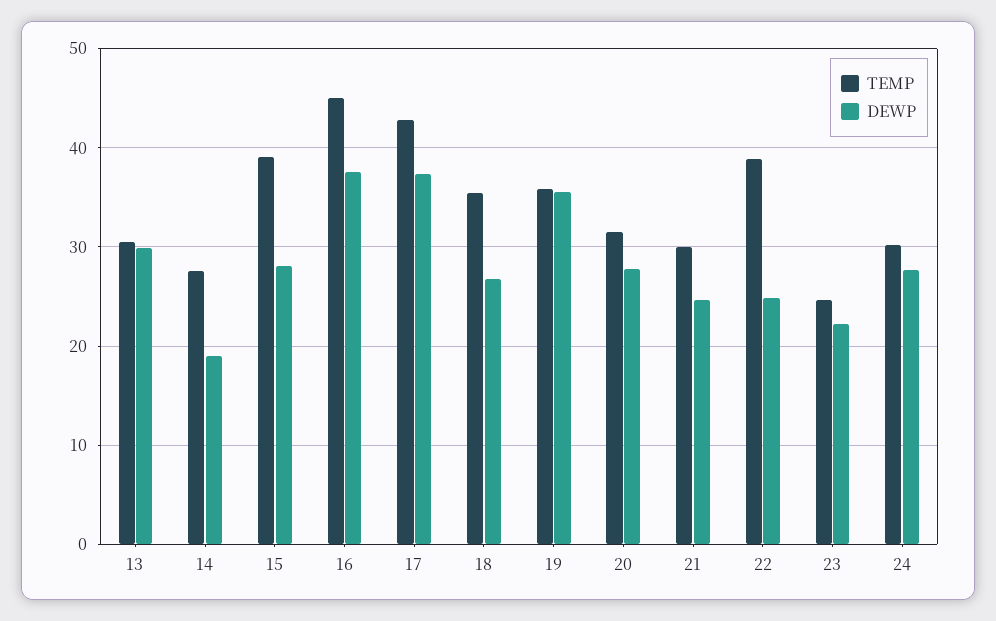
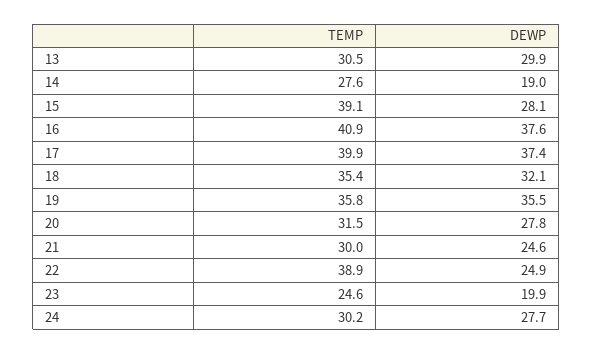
TEMP, 16: 45 -> 40.9
TEMP, 17: 43 -> 39.9
DEWP, 18: 27 -> 32.1
DEWP, 23: 22 -> 19.9

